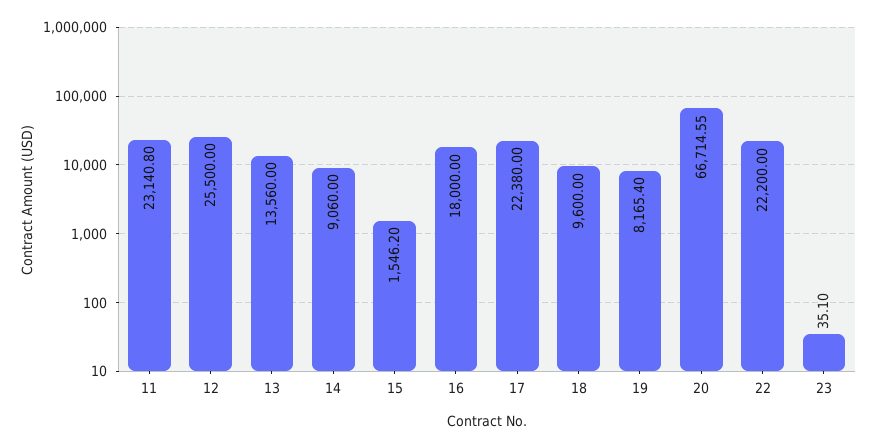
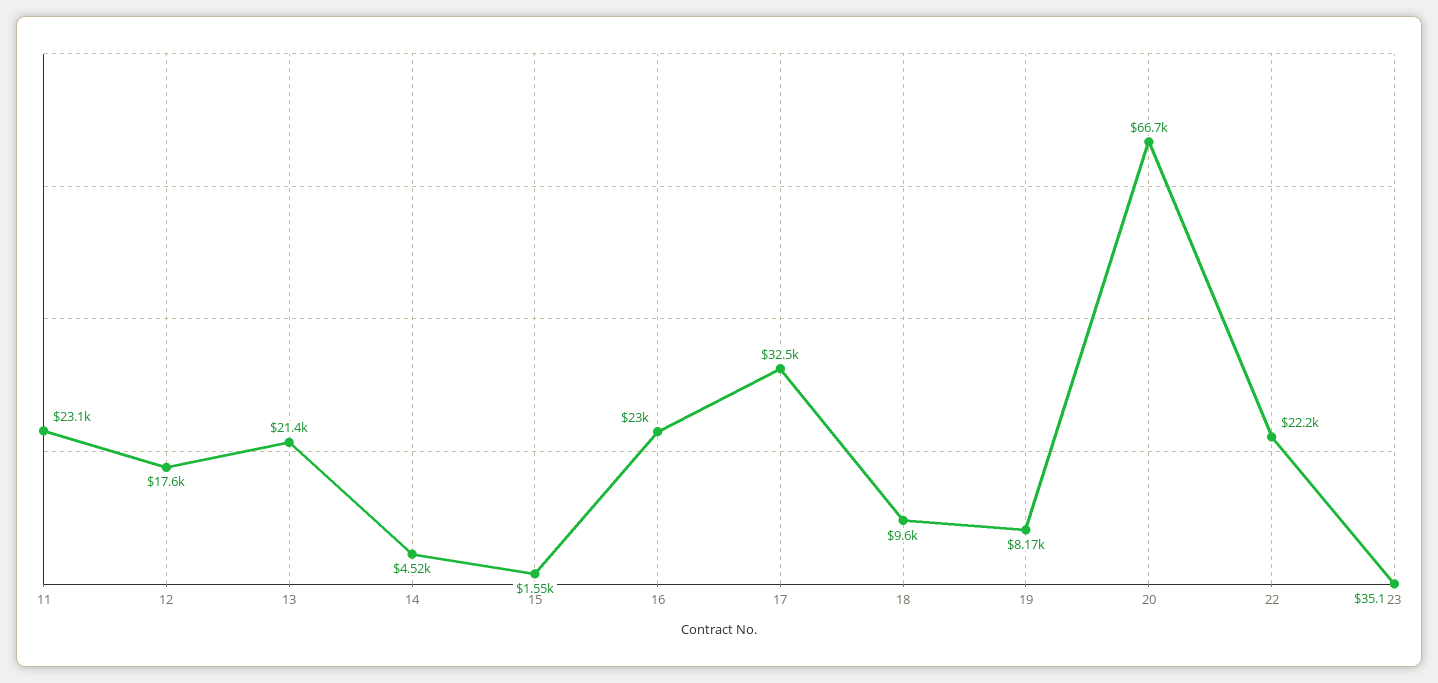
12: 25500 -> 17600
13: 13560 -> 21400
14: 9060 -> 4520
16: 18000 -> 23000
17: 22380 -> 32500

